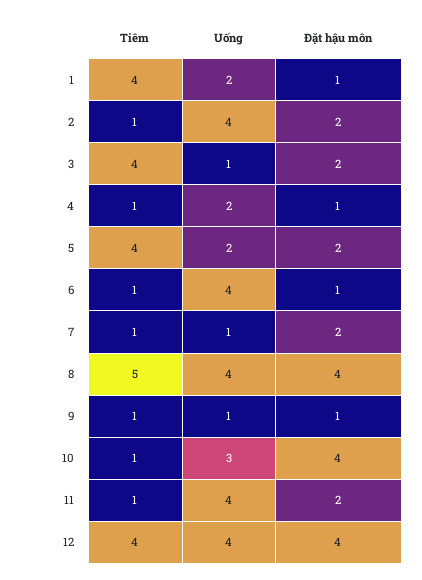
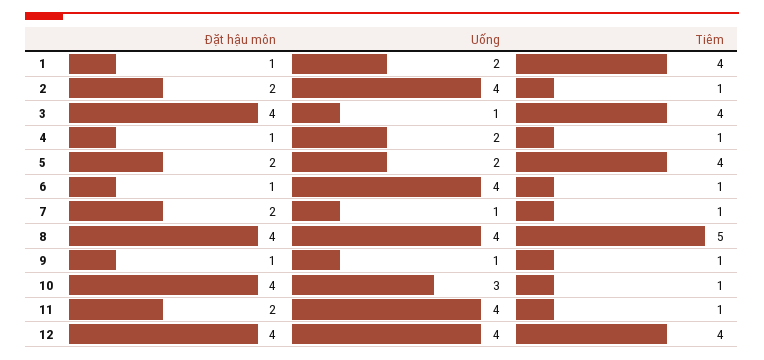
Đặt hậu môn, 3: 2 -> 4

